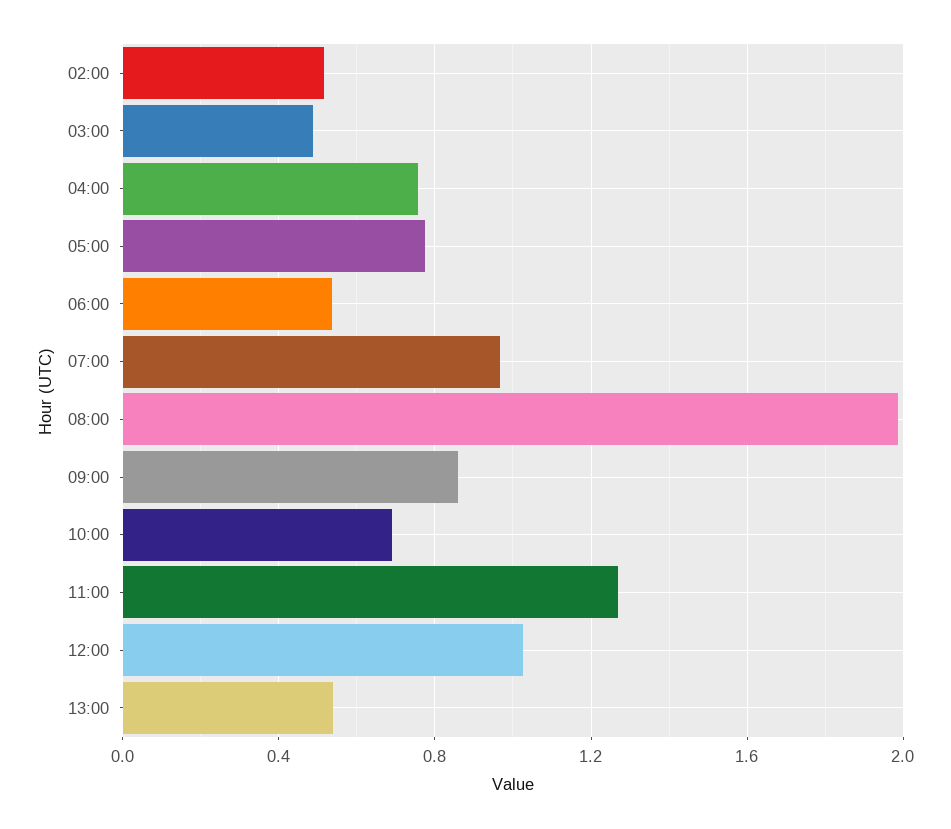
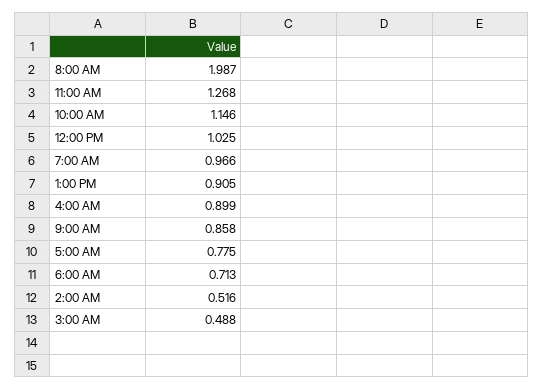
04:00: 0.75 -> 0.899
06:00: 0.55 -> 0.713
10:00: 0.7 -> 1.146
13:00: 0.55 -> 0.905

